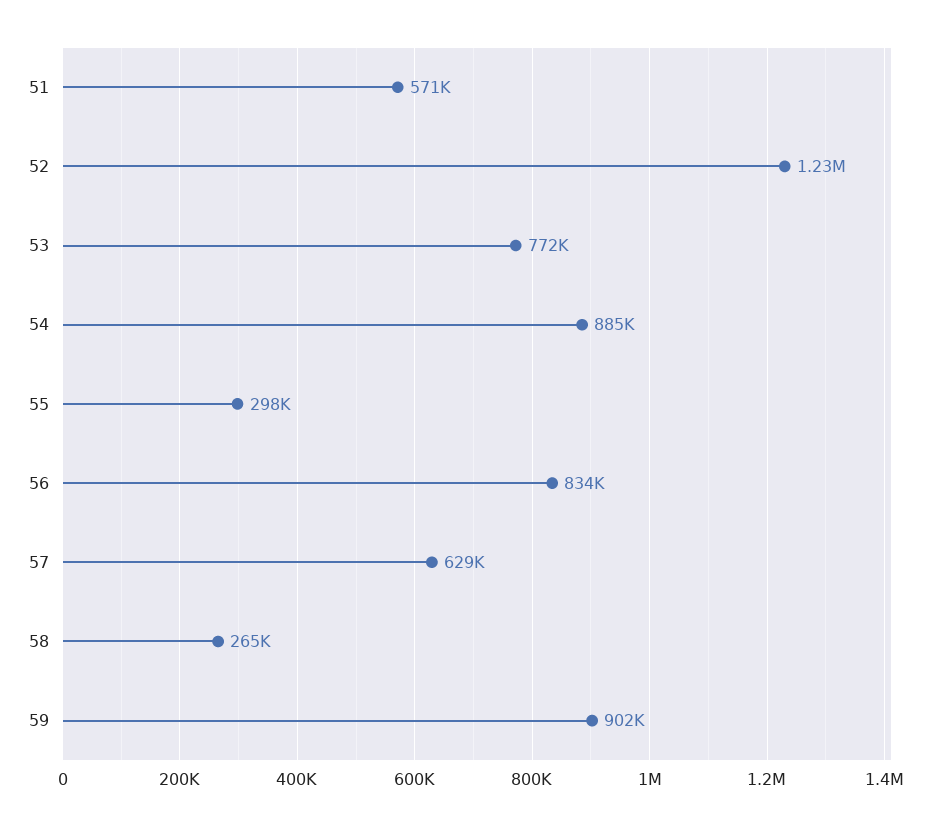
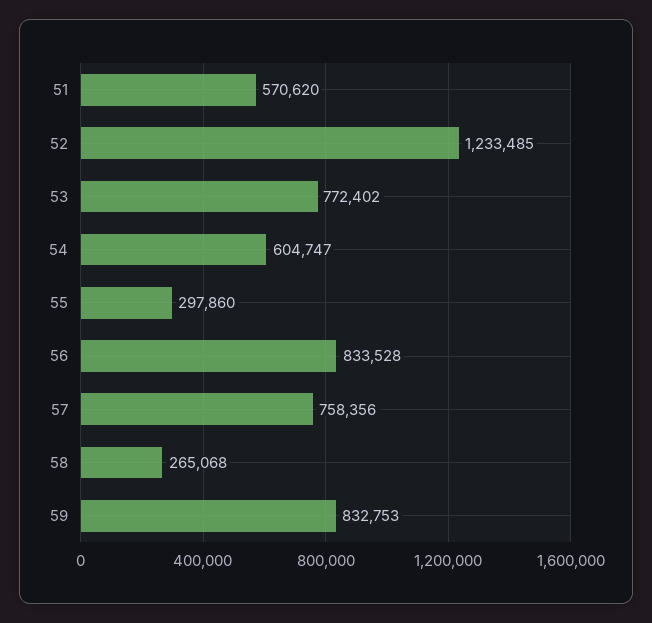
54: 885000 -> 604747
57: 629000 -> 758356
59: 902000 -> 832753

